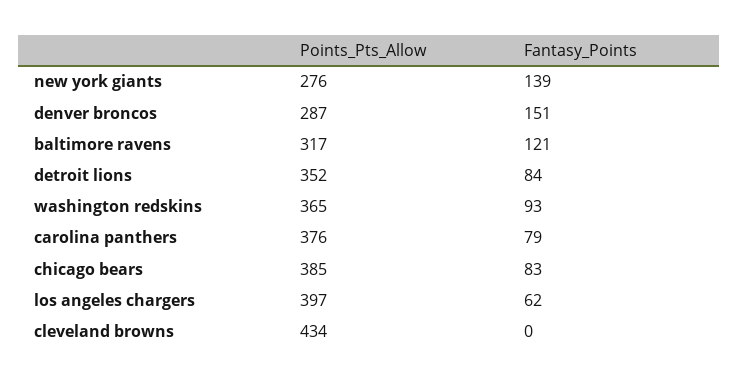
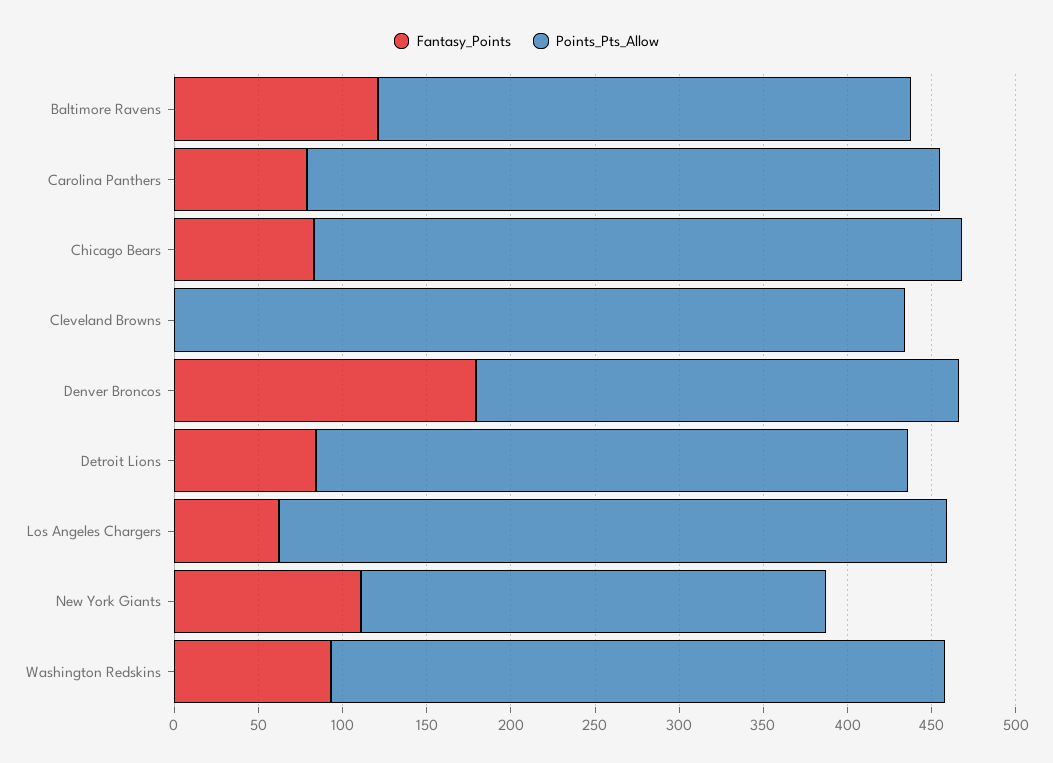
Fantasy_Points, new york giants: 139 -> 110
Fantasy_Points, denver broncos: 151 -> 180

